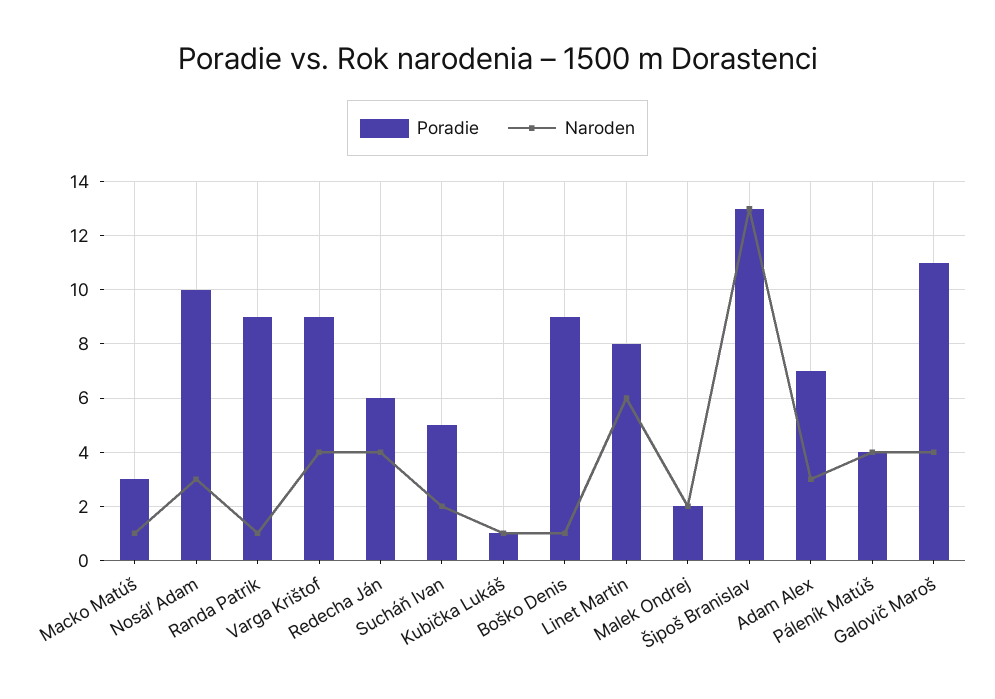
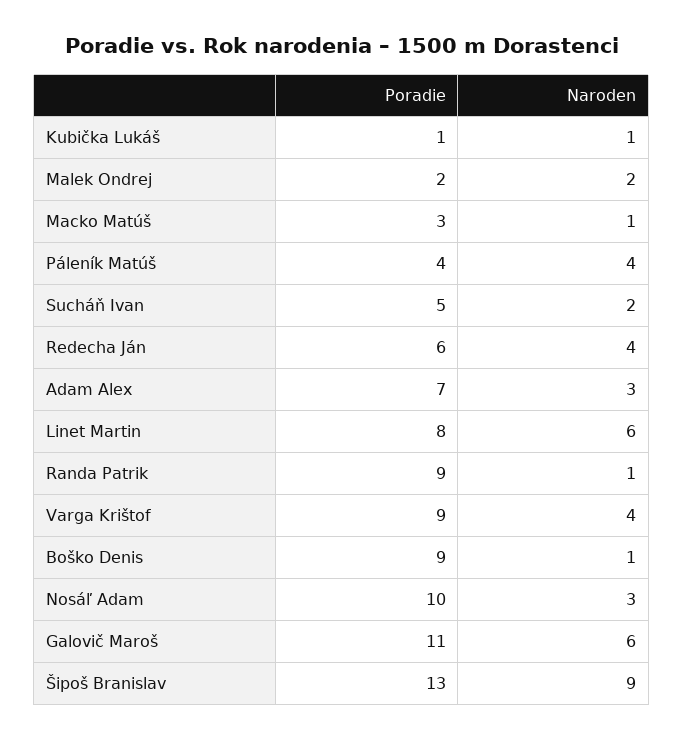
Naroden, Šipoš Branislav: 13 -> 9
Naroden, Galovič Maroš: 4 -> 6

